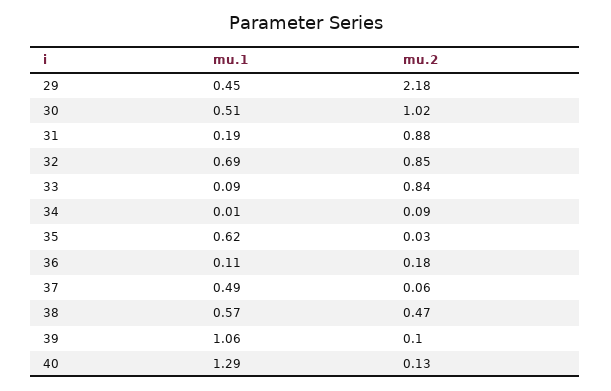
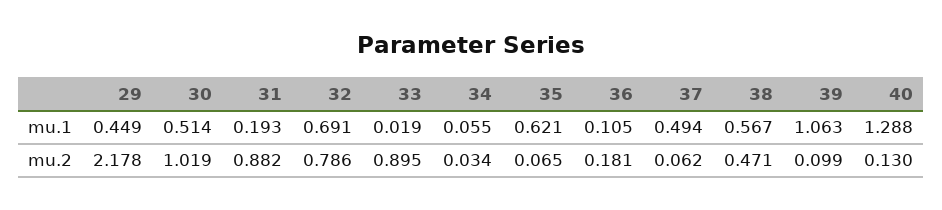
mu.2, 32: 0.85 -> 0.786
mu.1, 33: 0.09 -> 0.019
mu.2, 33: 0.84 -> 0.895
mu.1, 34: 0.01 -> 0.055
mu.2, 34: 0.09 -> 0.034
mu.2, 35: 0.03 -> 0.065

